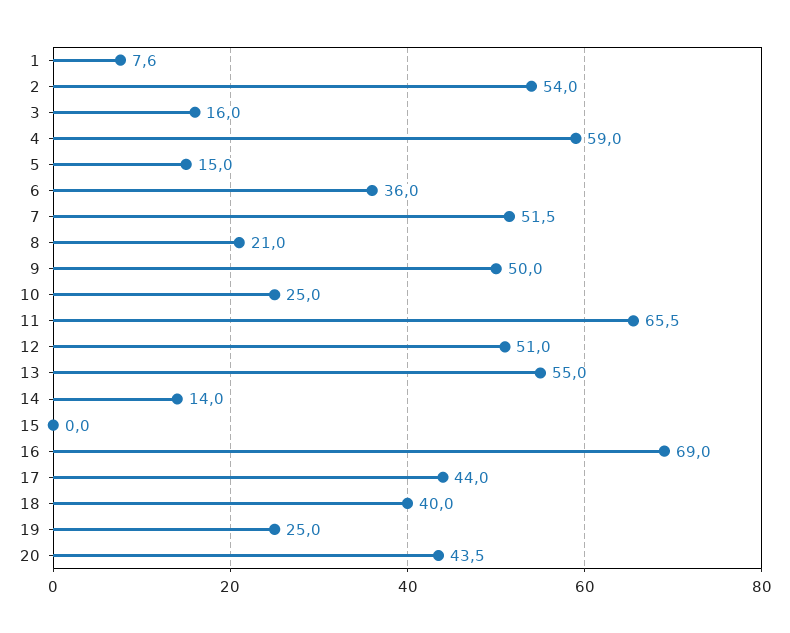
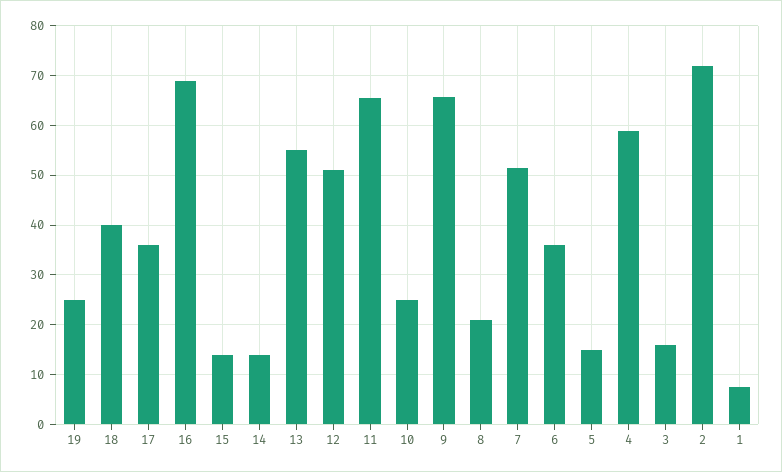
2: 54 -> 72
9: 50 -> 66
15: 0 -> 14
17: 44 -> 36
20: 43.5 -> none

